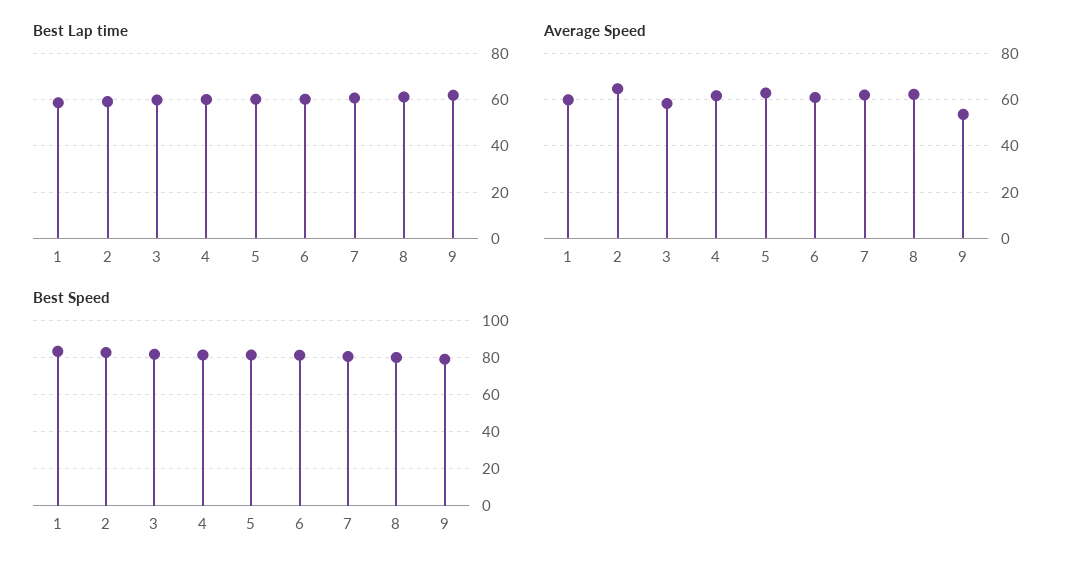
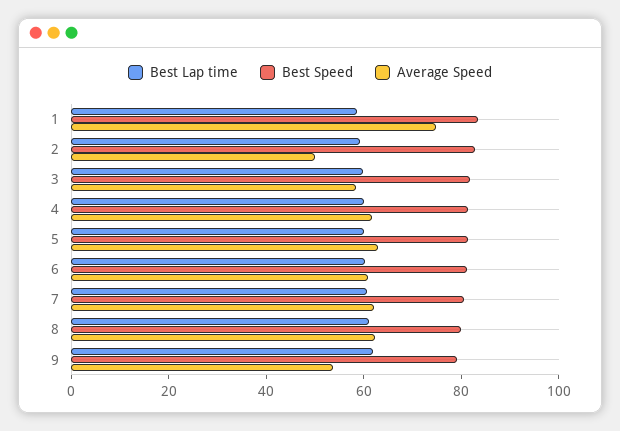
Average Speed, 1: 60 -> 75
Average Speed, 2: 65 -> 50

